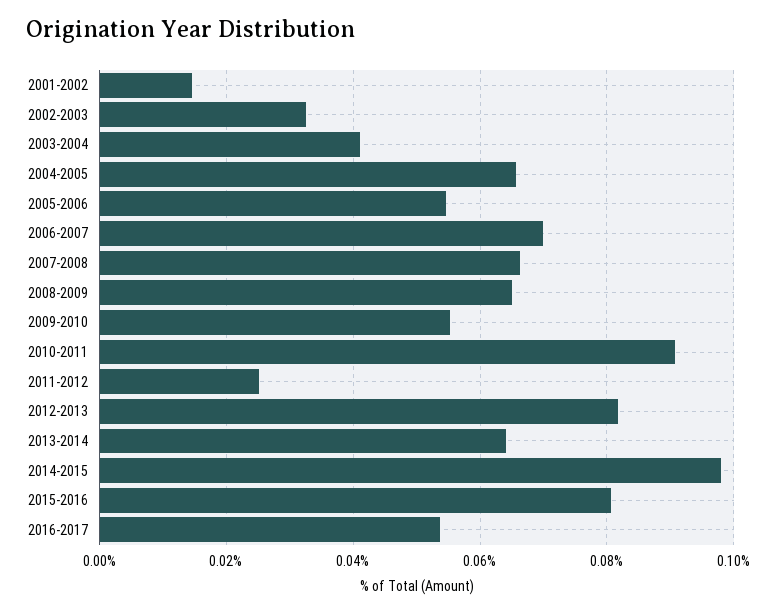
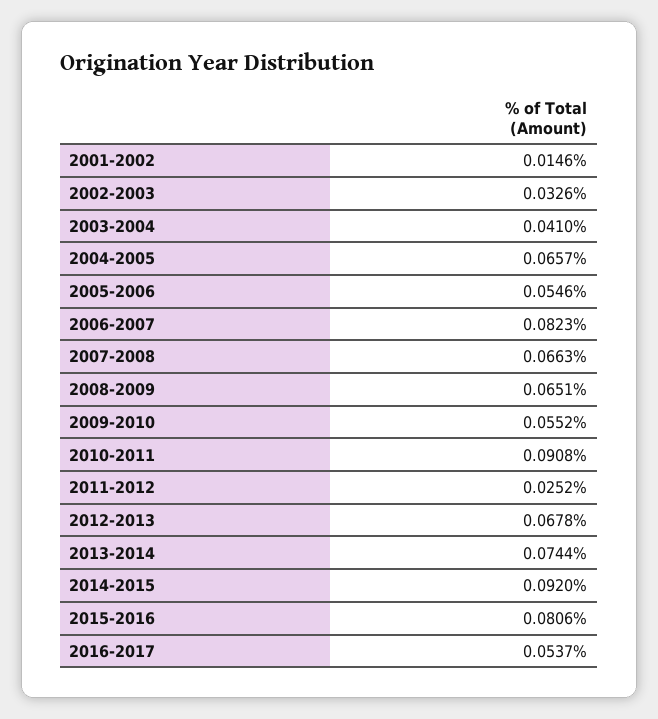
2006-2007: 0.07 -> 0.0823
2012-2013: 0.082 -> 0.0678
2013-2014: 0.064 -> 0.0744
2014-2015: 0.098 -> 0.092

